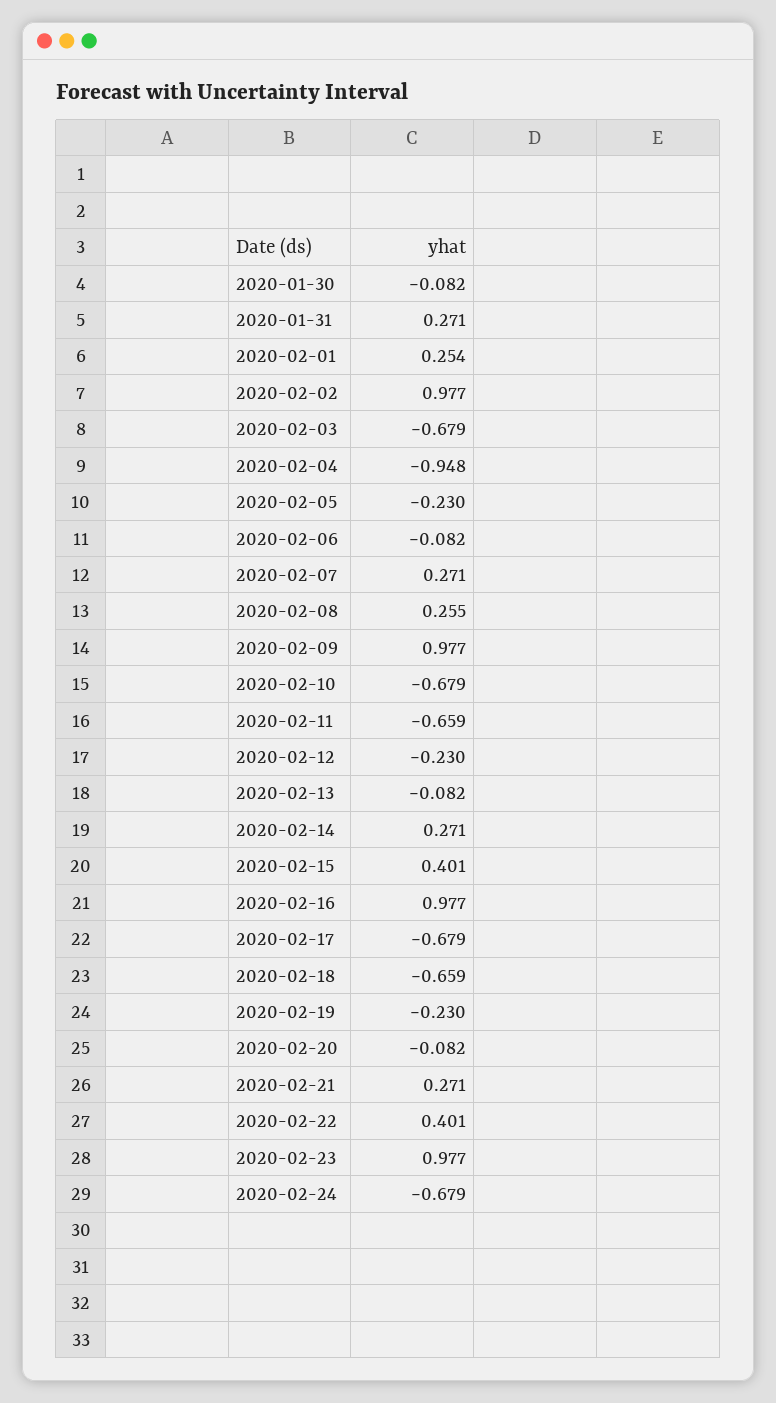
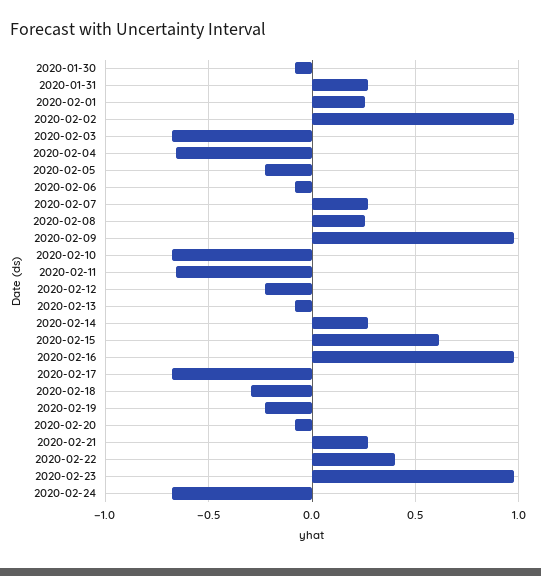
2020-02-04: -0.948 -> -0.65
2020-02-15: 0.401 -> 0.6
2020-02-18: -0.659 -> -0.3

